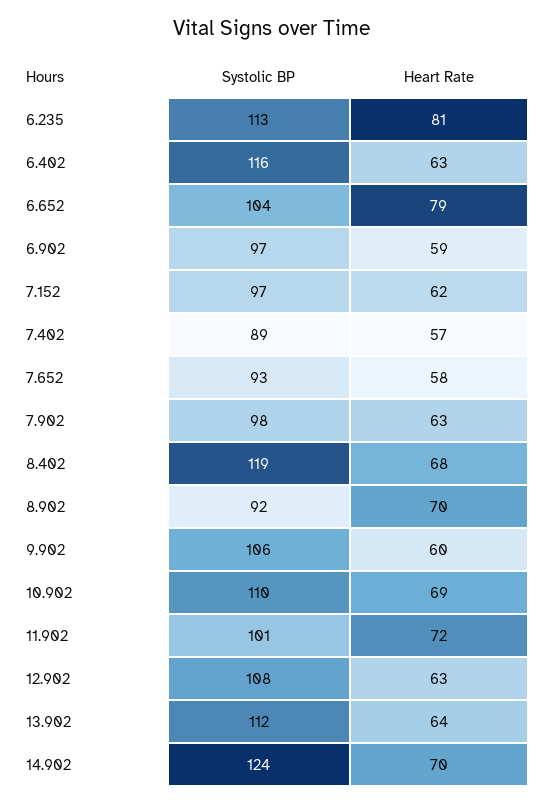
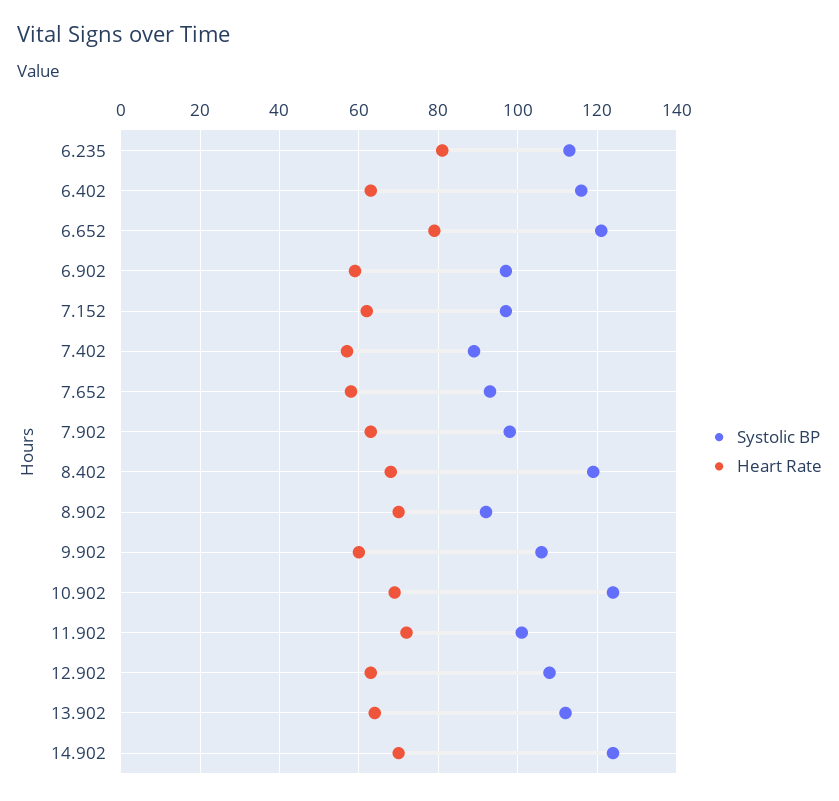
Systolic BP, 6.652: 104 -> 120
Systolic BP, 10.902: 110 -> 125

